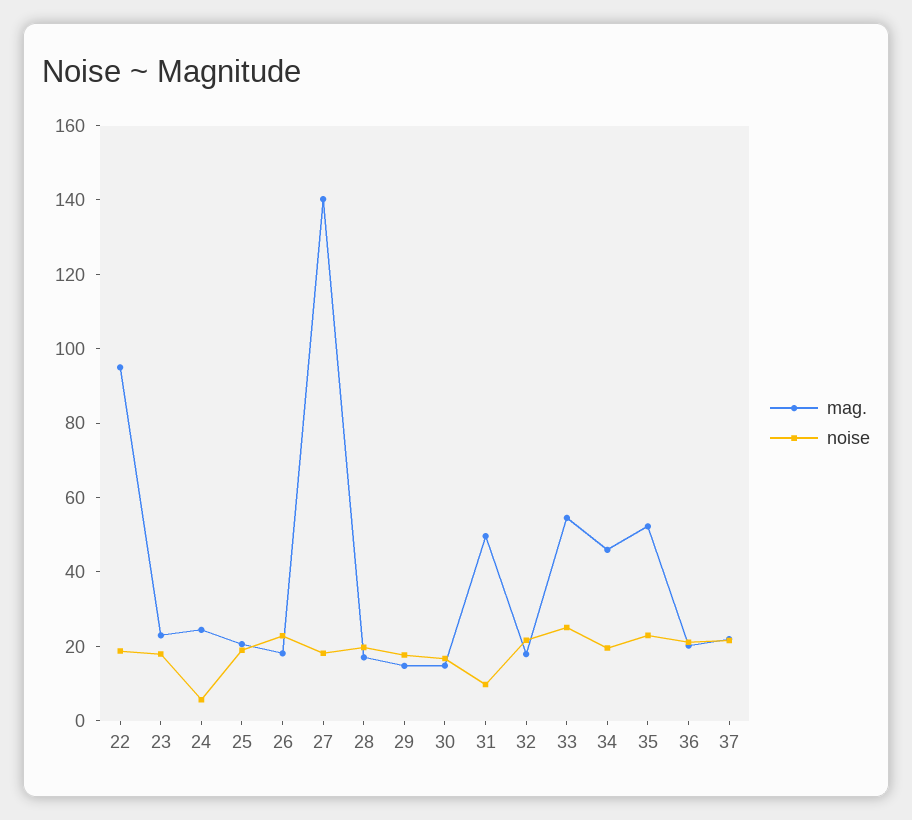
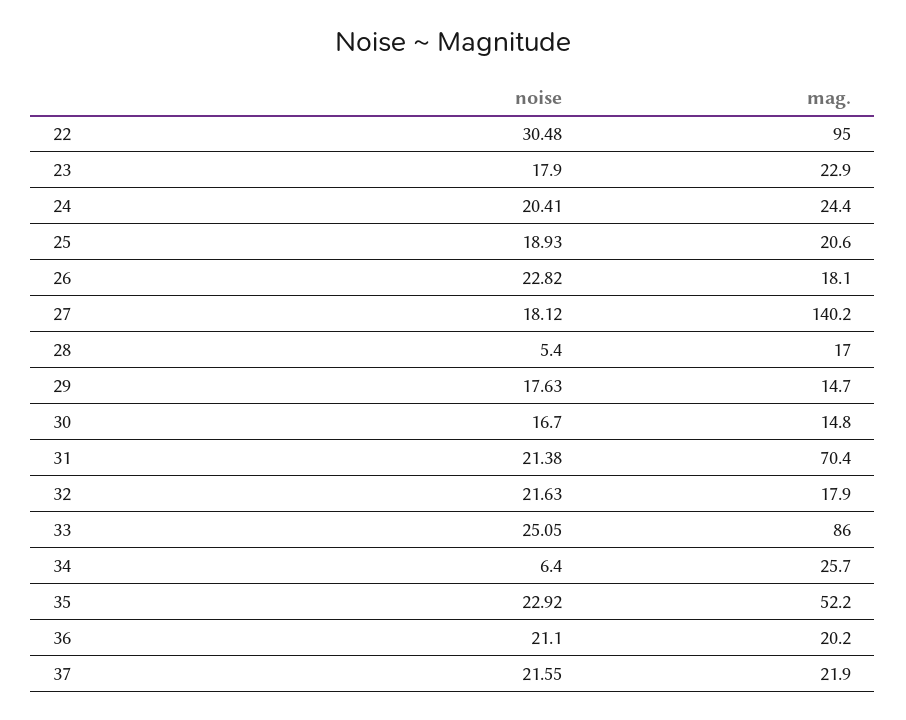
noise, 22: 20 -> 30.48
noise, 24: 5 -> 20.41
noise, 28: 20 -> 5.4
mag., 31: 50 -> 70.4
noise, 31: 10 -> 21.38
mag., 33: 55 -> 86
mag., 34: 45 -> 25.7
noise, 34: 20 -> 6.4

